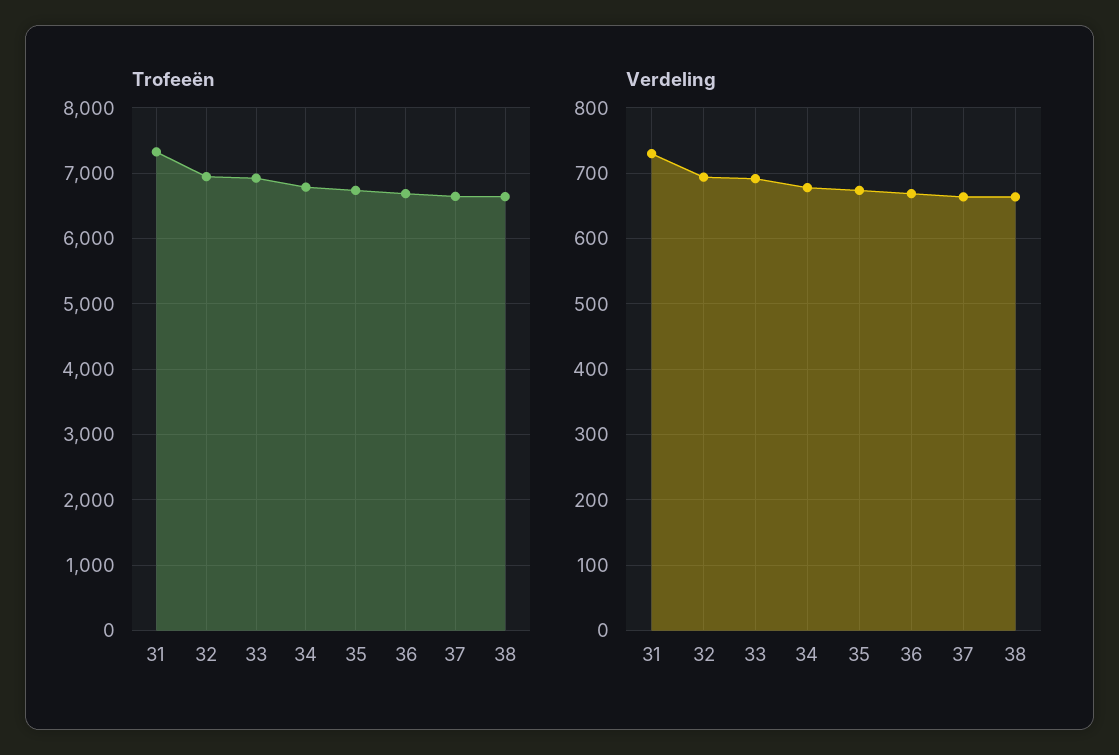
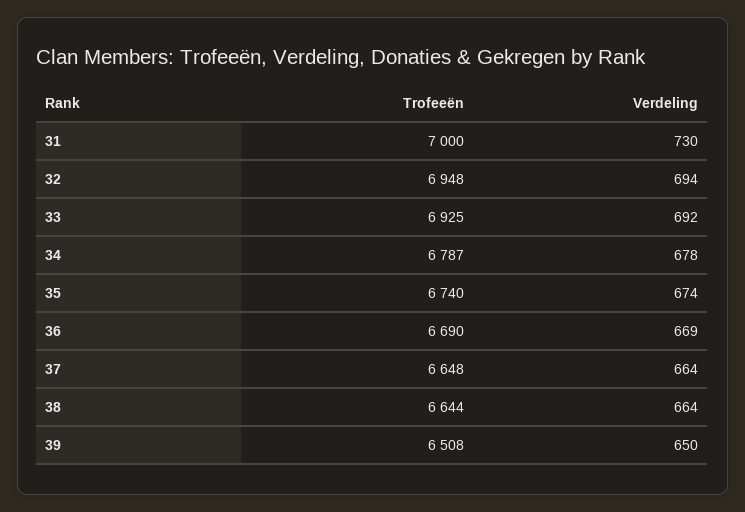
Trofeeën, 31: 7300 -> 7000
Trofeeën, 39: none -> 6508
Verdeling, 39: none -> 650

